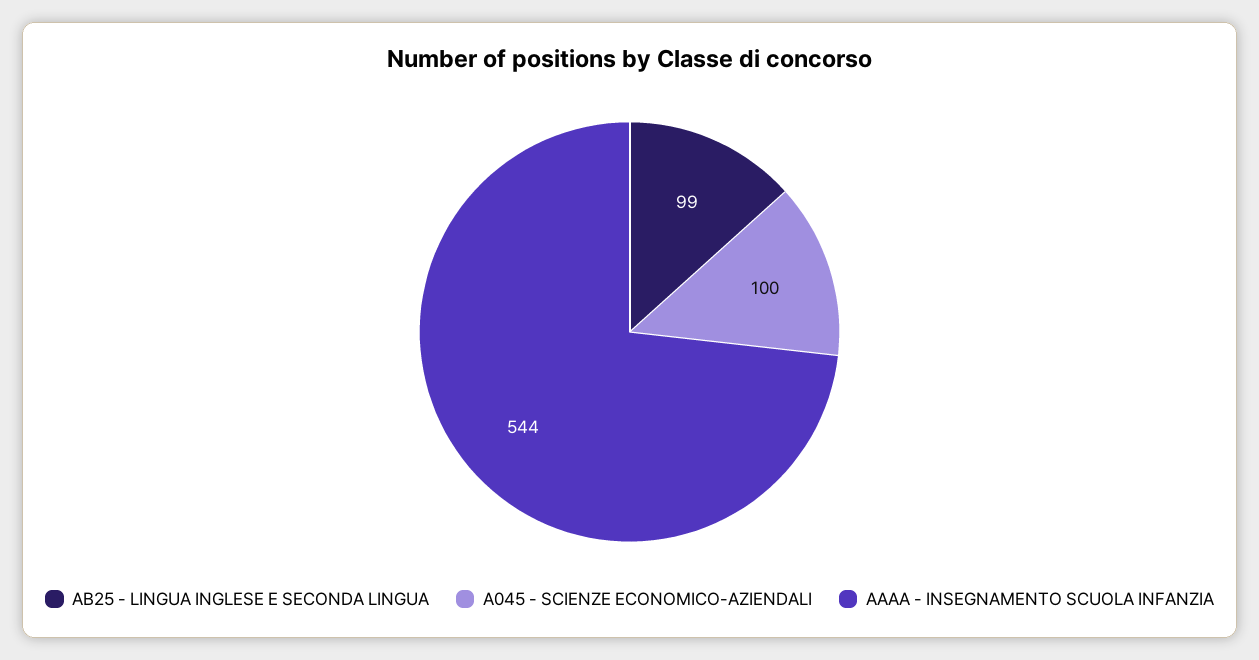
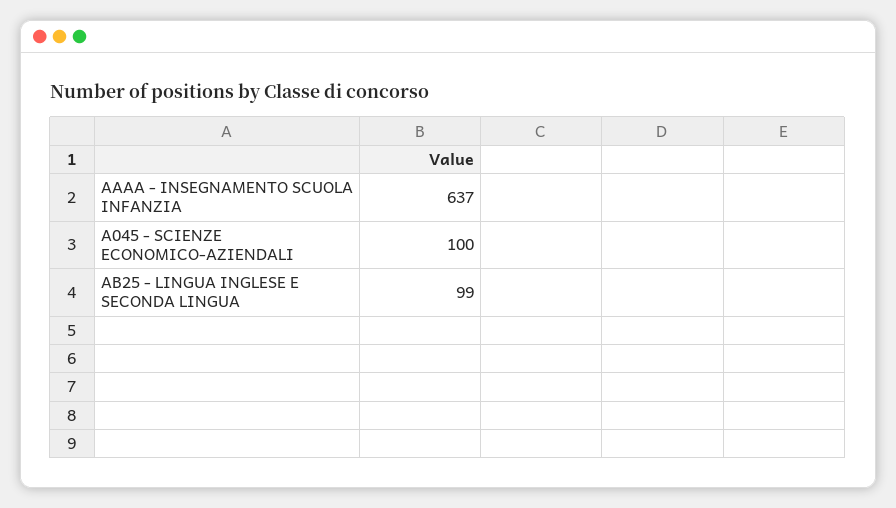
AAAA - INSEGNAMENTO SCUOLA INFANZIA: 544 -> 637

